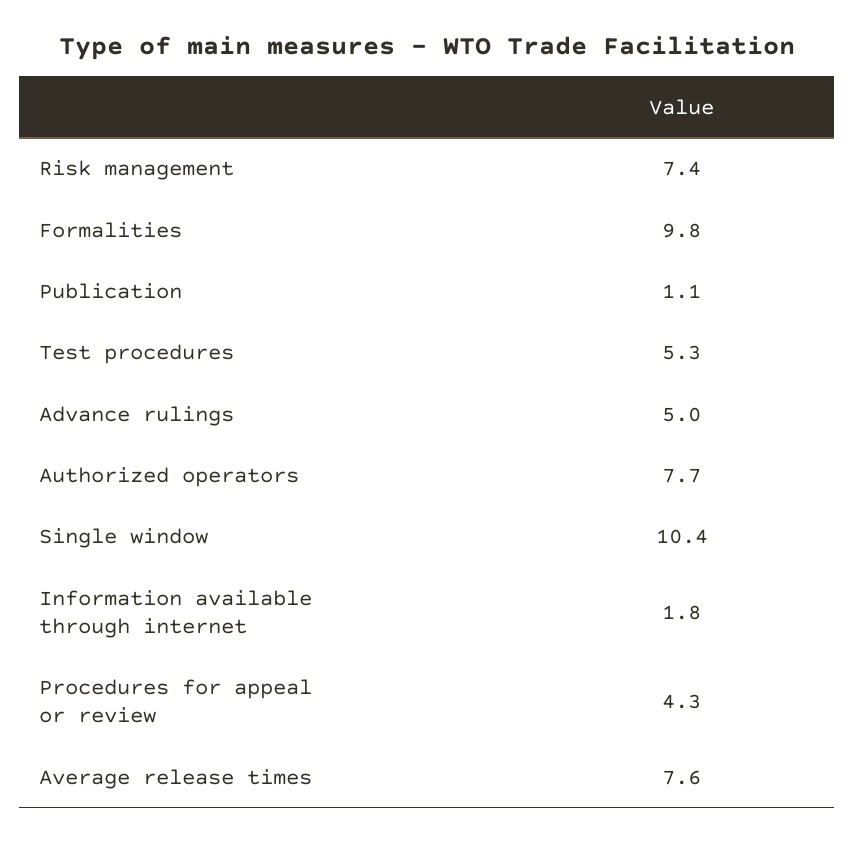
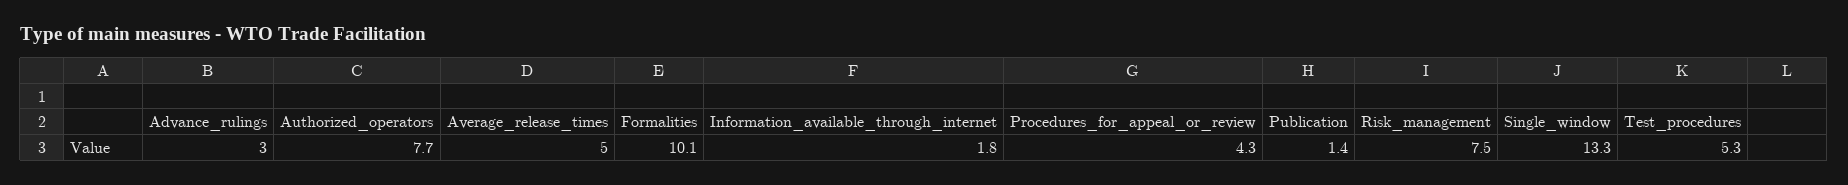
Risk management: 7.4 -> 7.5
Formalities: 9.8 -> 10.1
Publication: 1.1 -> 1.4
Advance rulings: 5 -> 3
Single window: 10.4 -> 13.3
Average release times: 7.6 -> 5

